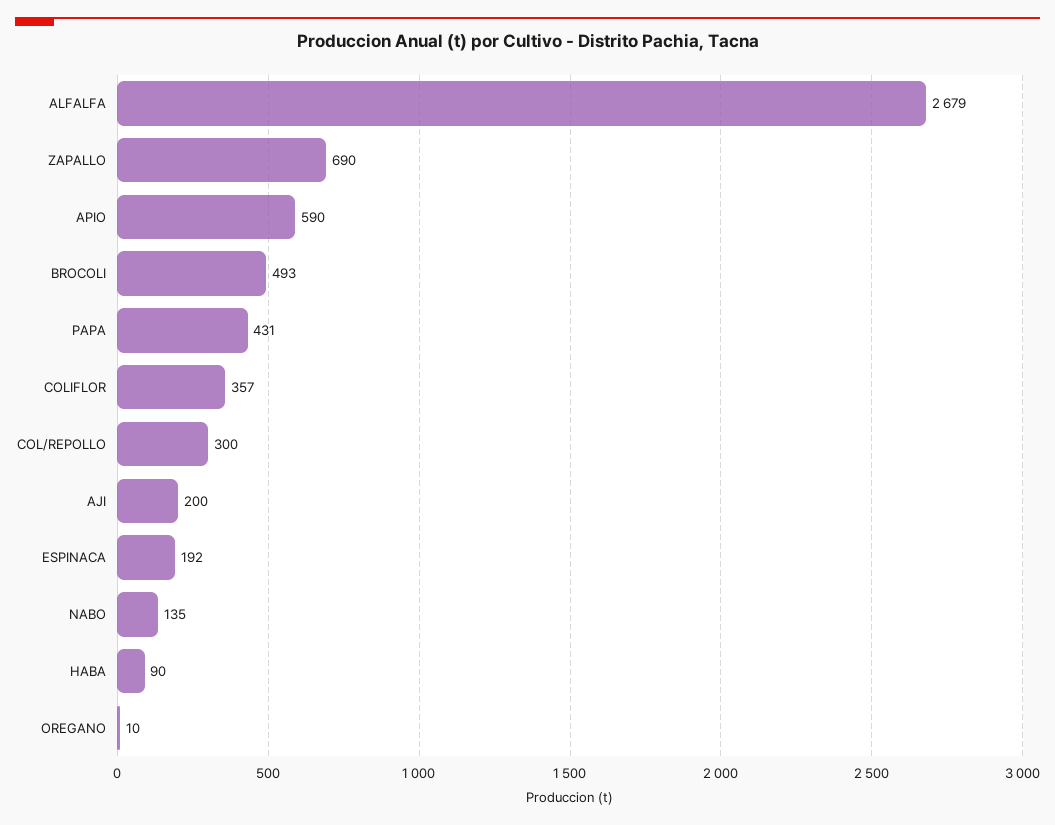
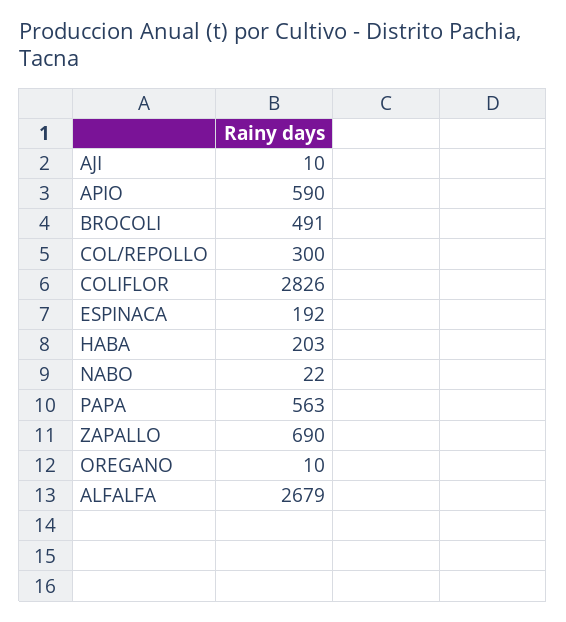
BROCOLI: 493 -> 491
PAPA: 431 -> 563
COLIFLOR: 357 -> 2826
AJI: 200 -> 10
NABO: 135 -> 22
HABA: 90 -> 203

